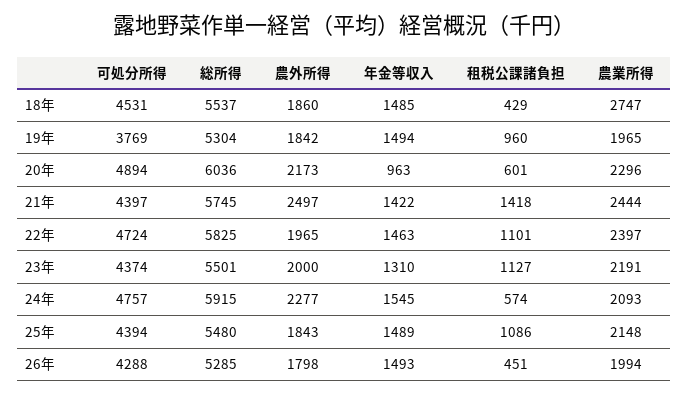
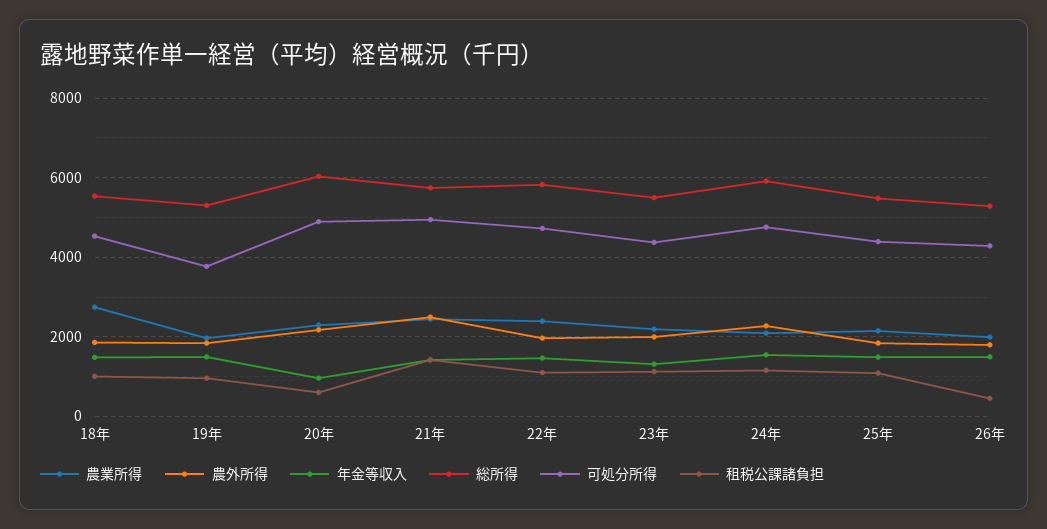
租税公課諸負担, 18年: 429 -> 1000
可処分所得, 21年: 4397 -> 5000
租税公課諸負担, 24年: 574 -> 1200

